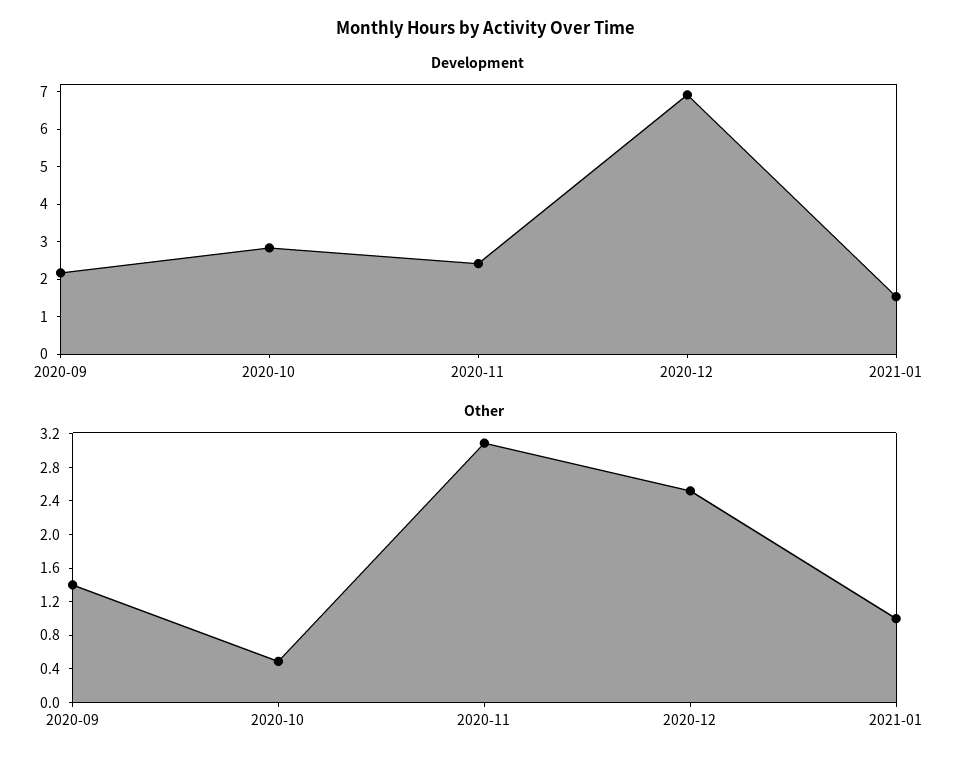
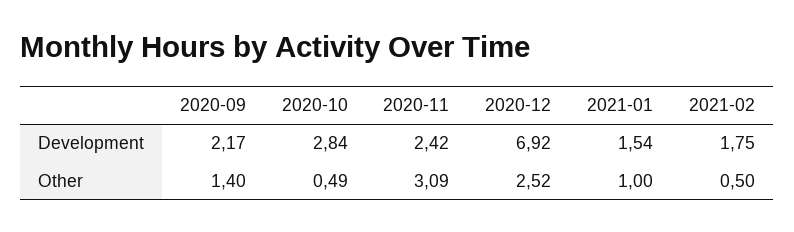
Development, 2021-02: none -> 1.75
Other, 2021-02: none -> 0.5

